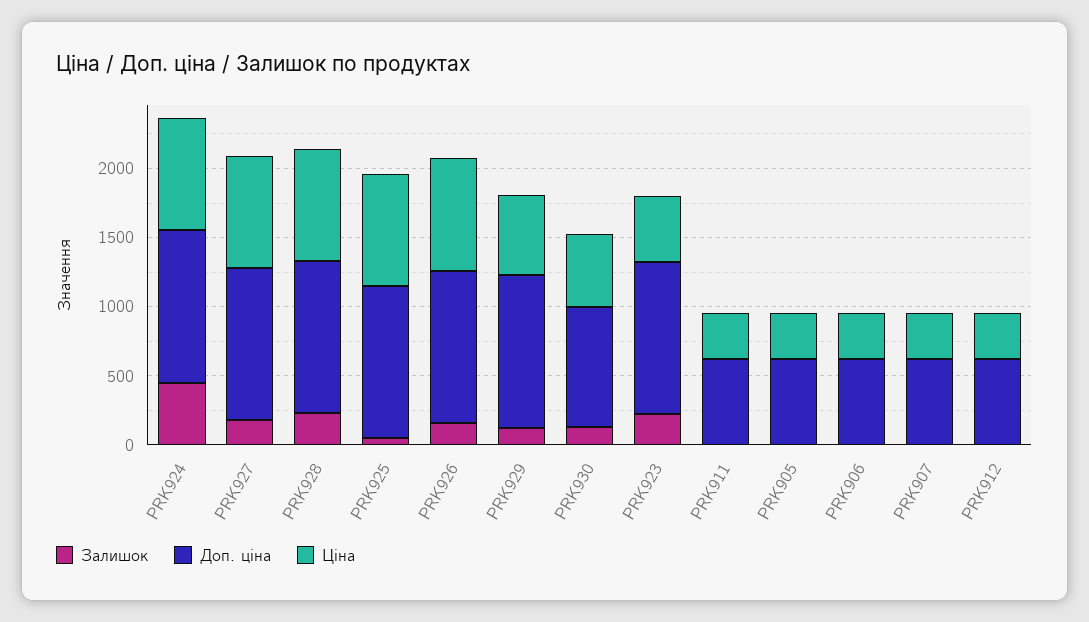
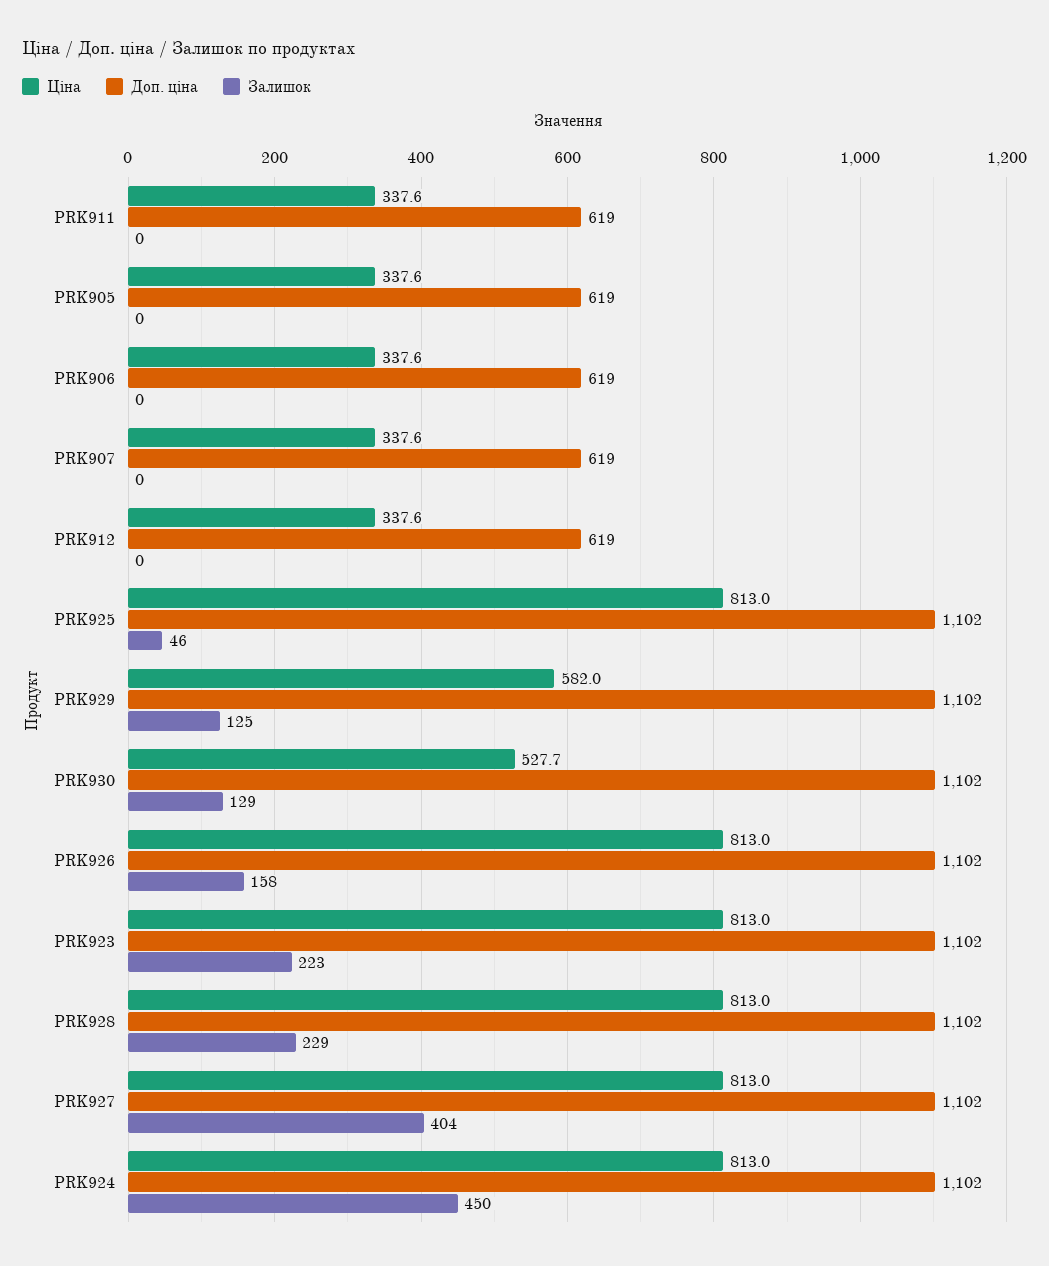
Залишок, PRK927: 200 -> 404
Доп. ціна, PRK930: 900 -> 1102
Ціна, PRK923: 500 -> 813

